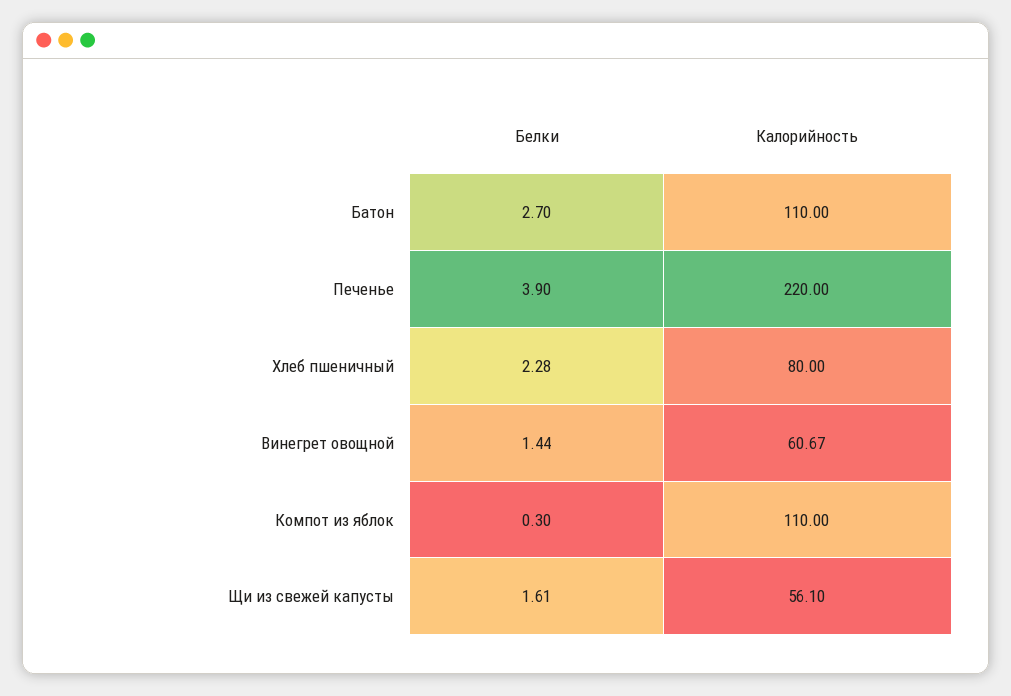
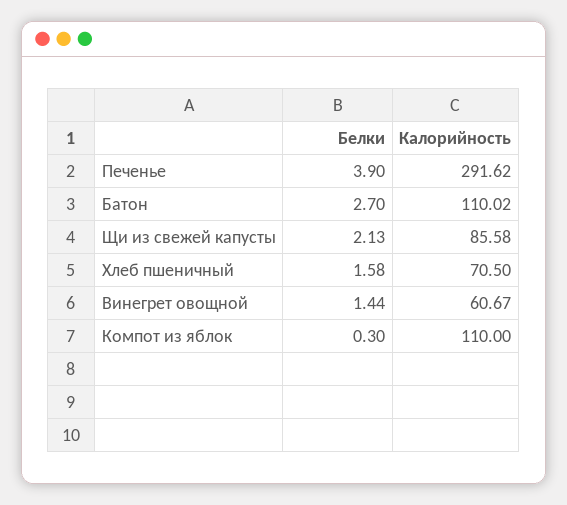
Калорийность, Батон: 110 -> 110.02
Калорийность, Печенье: 220 -> 291.62
Белки, Хлеб пшеничный: 2.28 -> 1.58
Калорийность, Хлеб пшеничный: 80 -> 70.5
Белки, Щи из свежей капусты: 1.61 -> 2.13
Калорийность, Щи из свежей капусты: 56.1 -> 85.58

